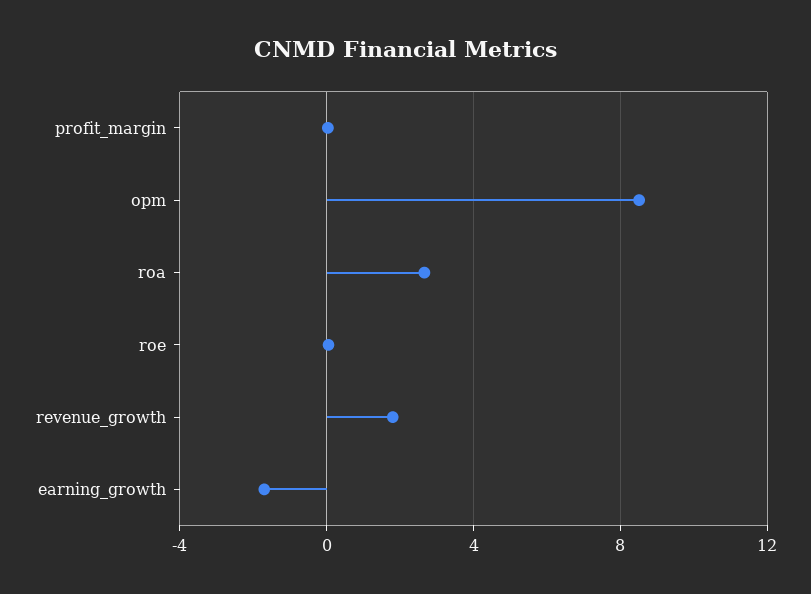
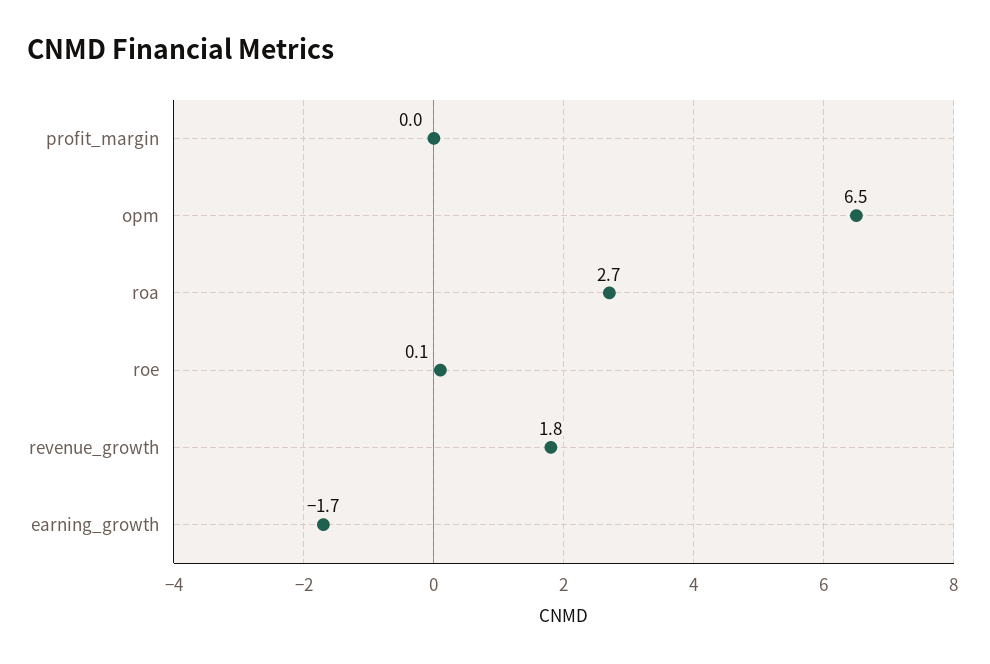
opm: 8.5 -> 6.5

